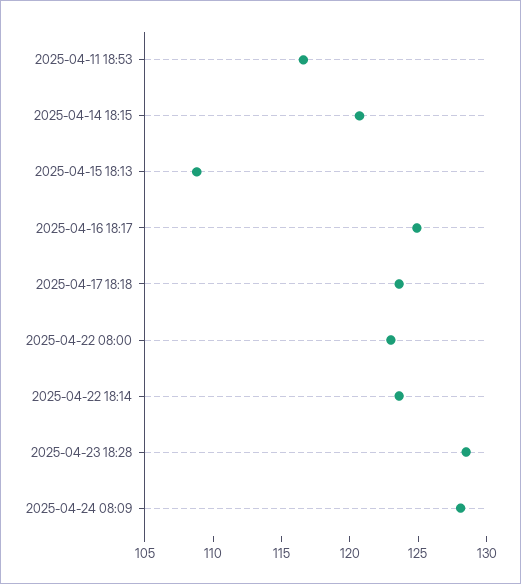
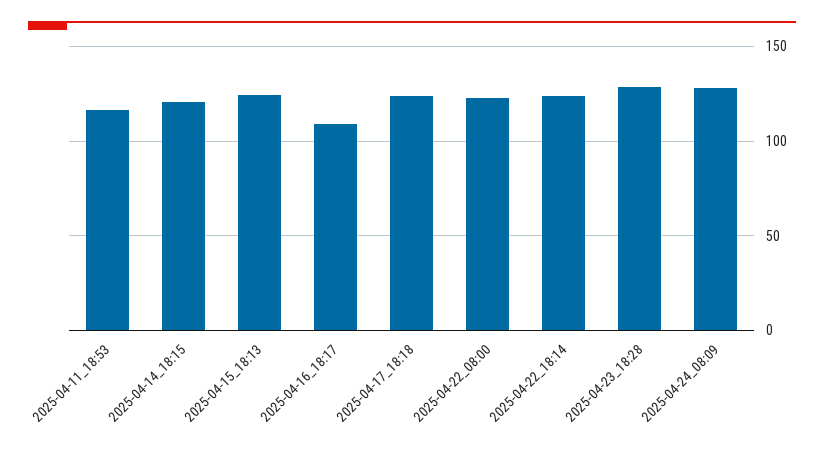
2025-04-15 18:13: 109 -> 125
2025-04-16 18:17: 125 -> 110

